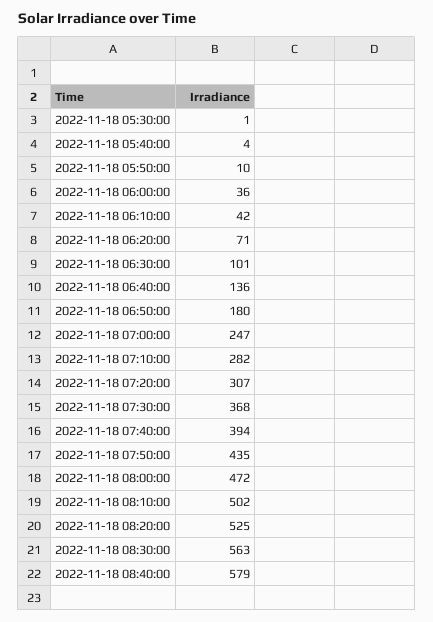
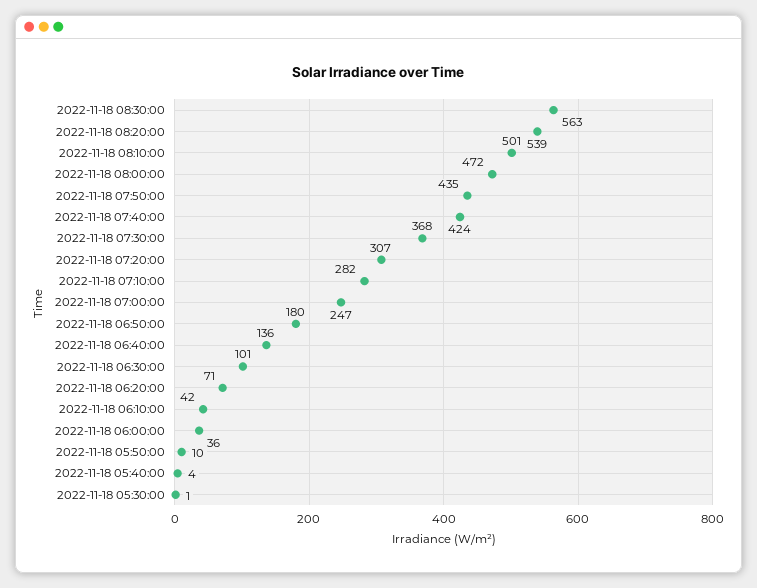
2022-11-18 07:40:00: 394 -> 424
2022-11-18 08:10:00: 502 -> 501
2022-11-18 08:20:00: 525 -> 539
2022-11-18 08:40:00: 579 -> none

